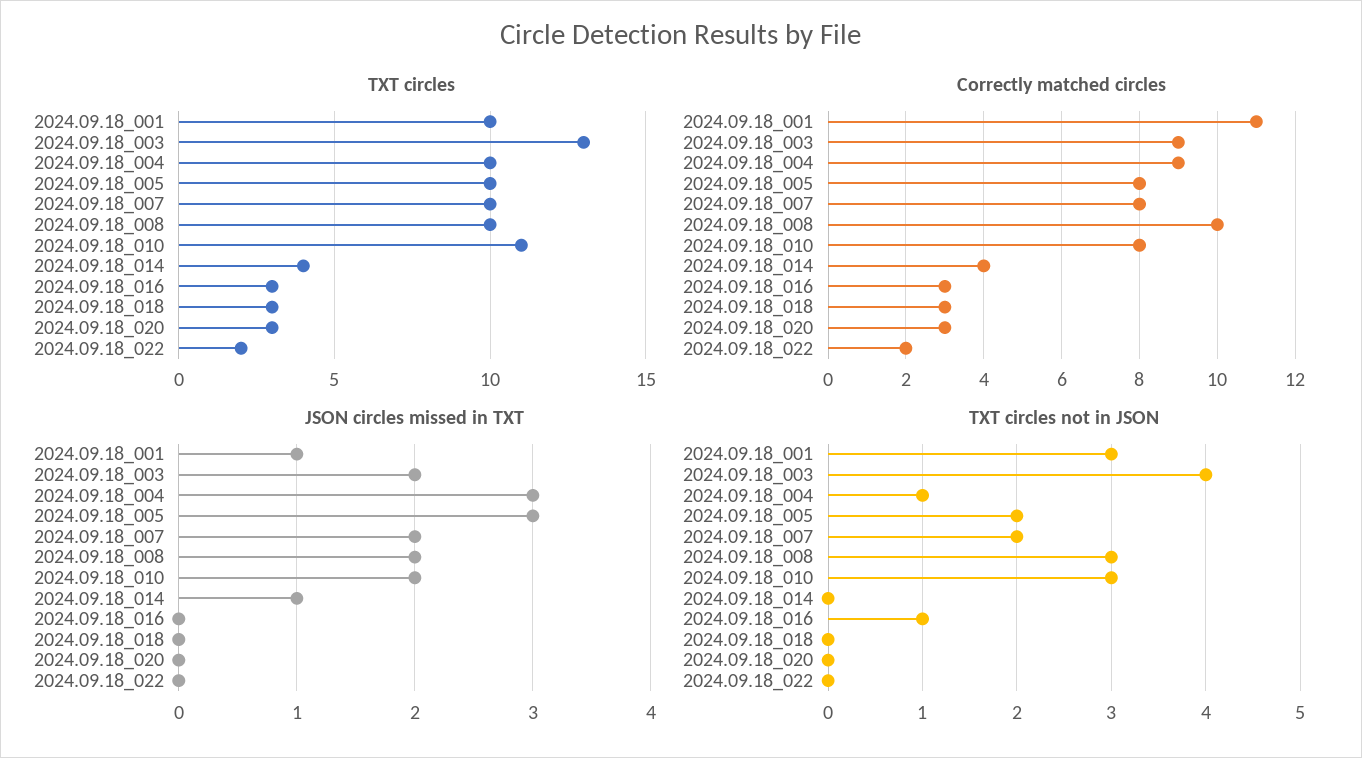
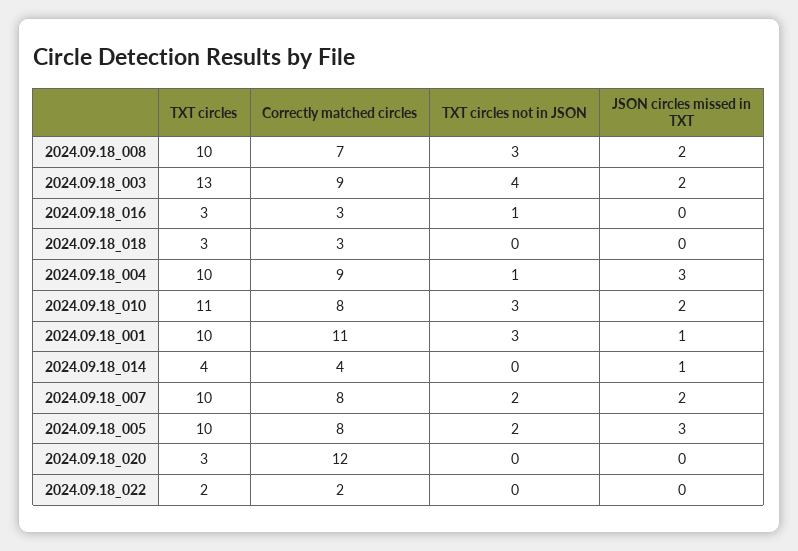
Correctly matched circles, 2024.09.18_008: 10 -> 7
Correctly matched circles, 2024.09.18_020: 3 -> 12

